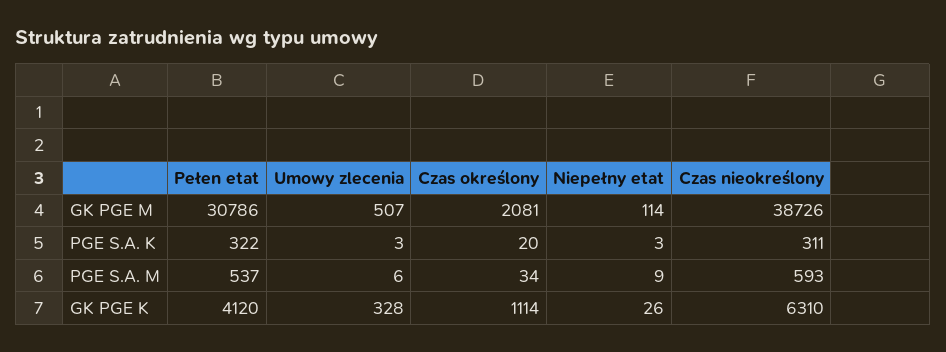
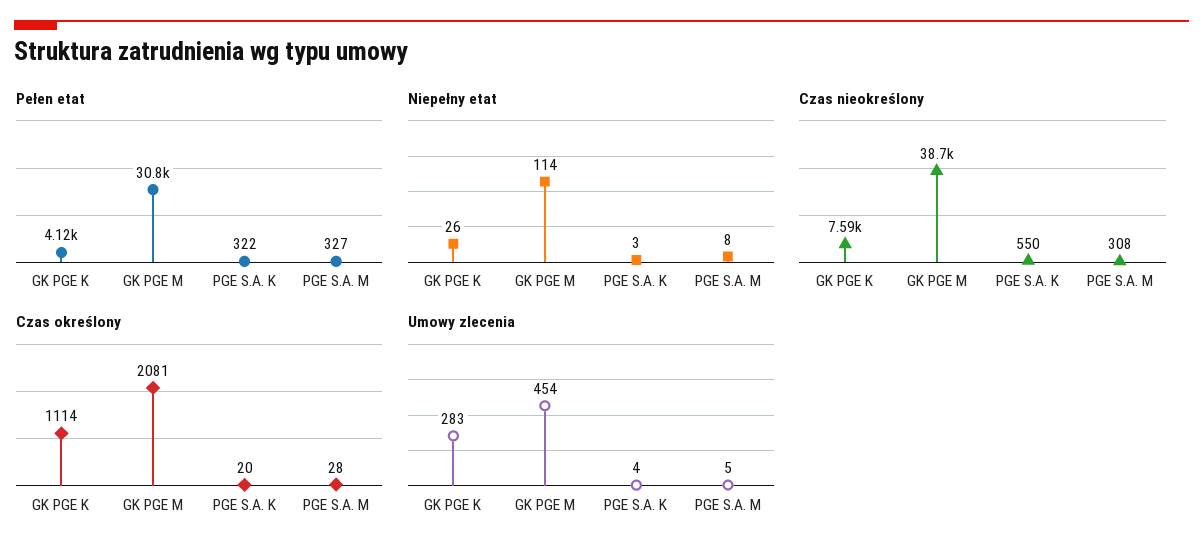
Umowy zlecenia, GK PGE M: 507 -> 454
Umowy zlecenia, PGE S.A. K: 3 -> 4
Czas nieokreślony, PGE S.A. K: 311 -> 550
Pełen etat, PGE S.A. M: 537 -> 327
Umowy zlecenia, PGE S.A. M: 6 -> 5
Czas określony, PGE S.A. M: 34 -> 28
Niepełny etat, PGE S.A. M: 9 -> 8
Czas nieokreślony, PGE S.A. M: 593 -> 308
Umowy zlecenia, GK PGE K: 328 -> 283
Czas nieokreślony, GK PGE K: 6310 -> 7590

